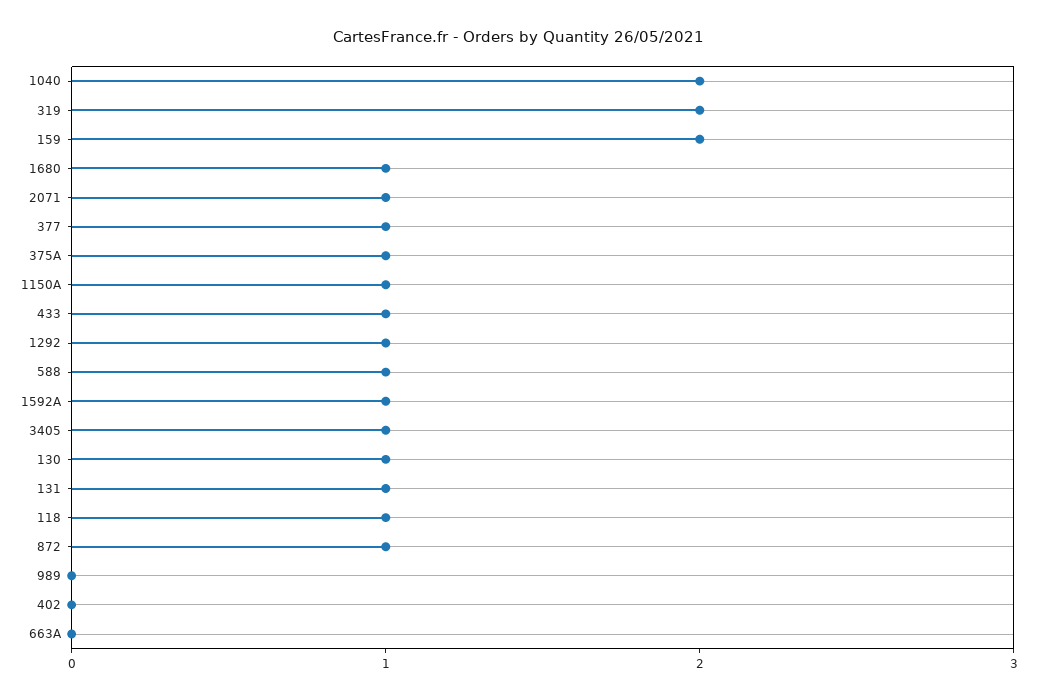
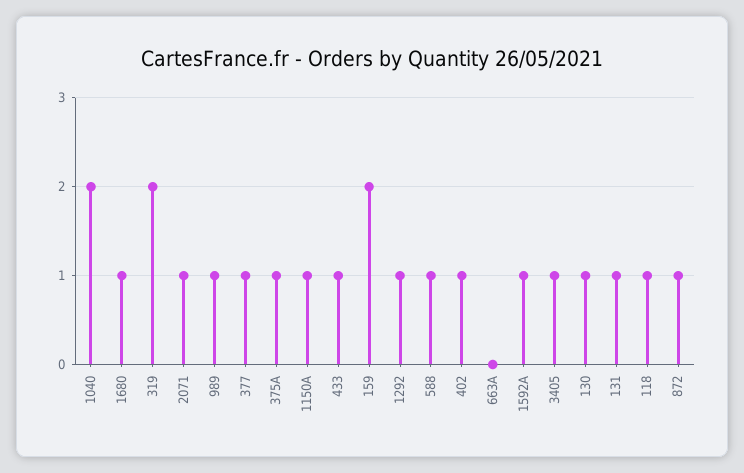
989: 0 -> 1
402: 0 -> 1

